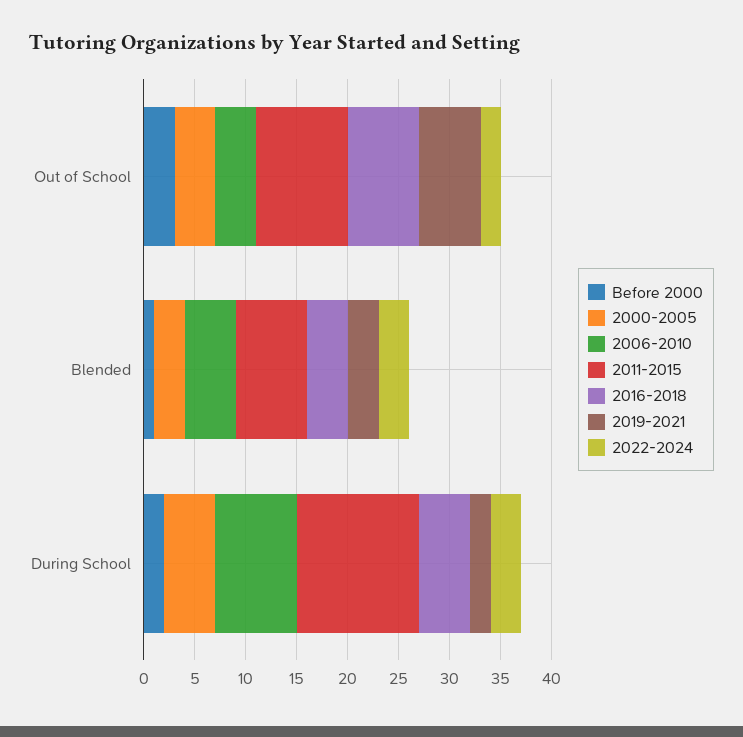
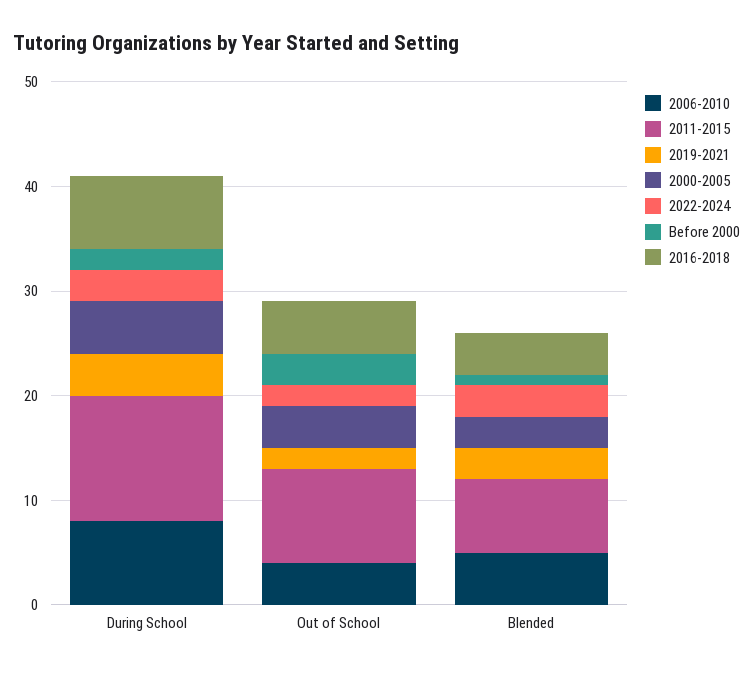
2016-2018, Out of School: 7 -> 5
2019-2021, Out of School: 6 -> 2
2016-2018, During School: 5 -> 7
2019-2021, During School: 2 -> 4

